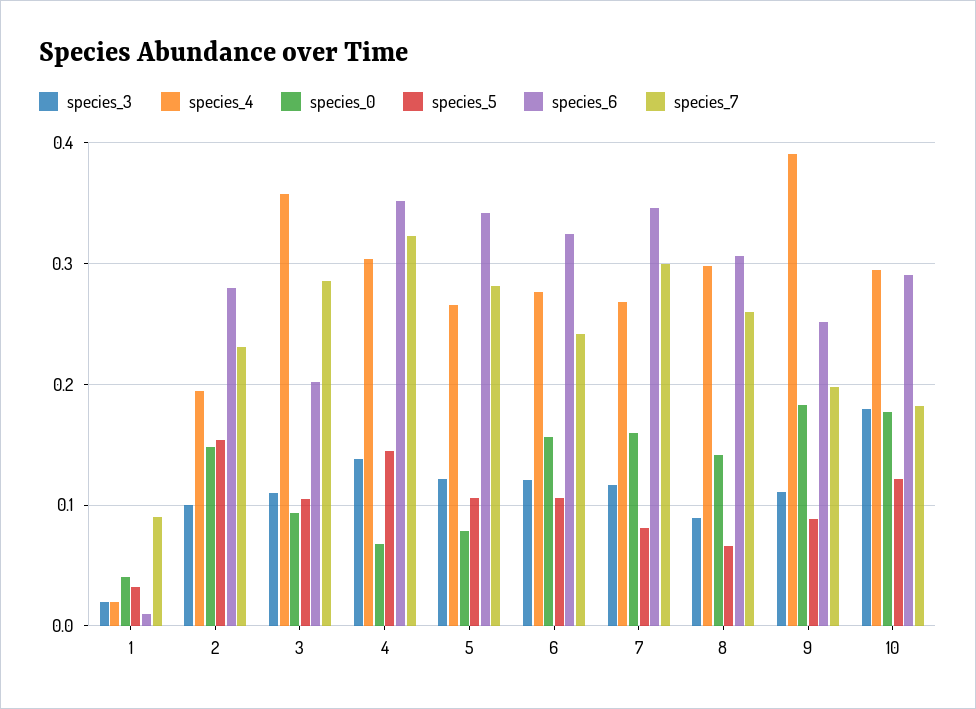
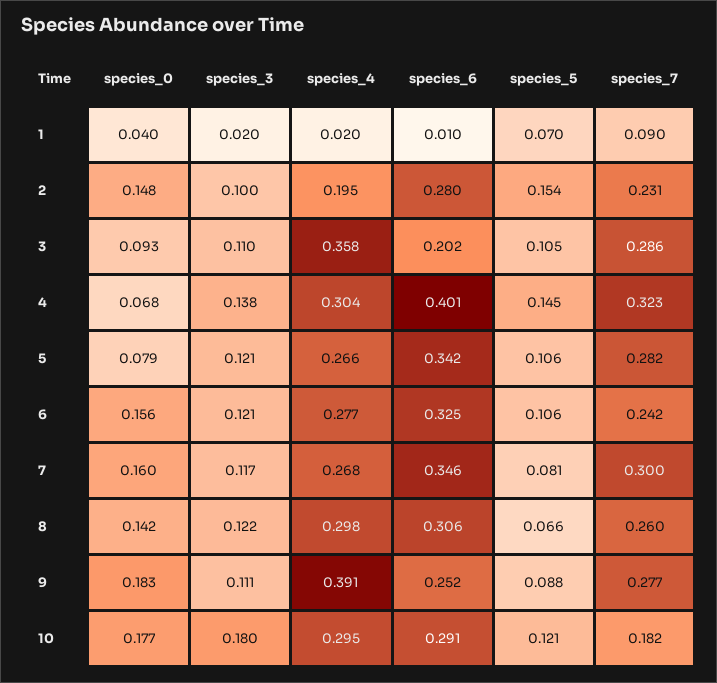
species_5, 1: 0.03 -> 0.07
species_6, 4: 0.35 -> 0.401
species_3, 8: 0.09 -> 0.122
species_7, 9: 0.2 -> 0.277

